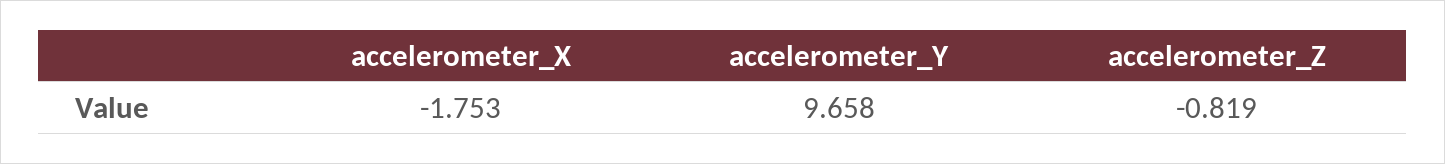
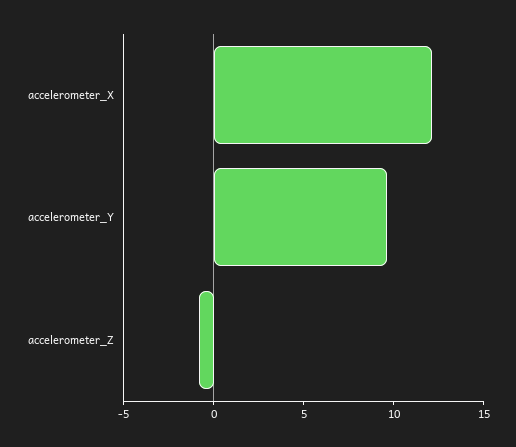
accelerometer_X: -1.753 -> 12

